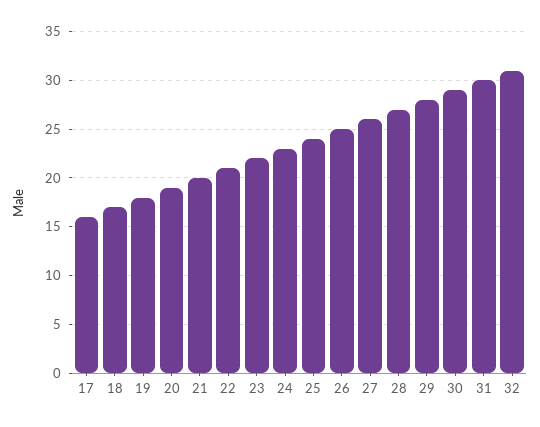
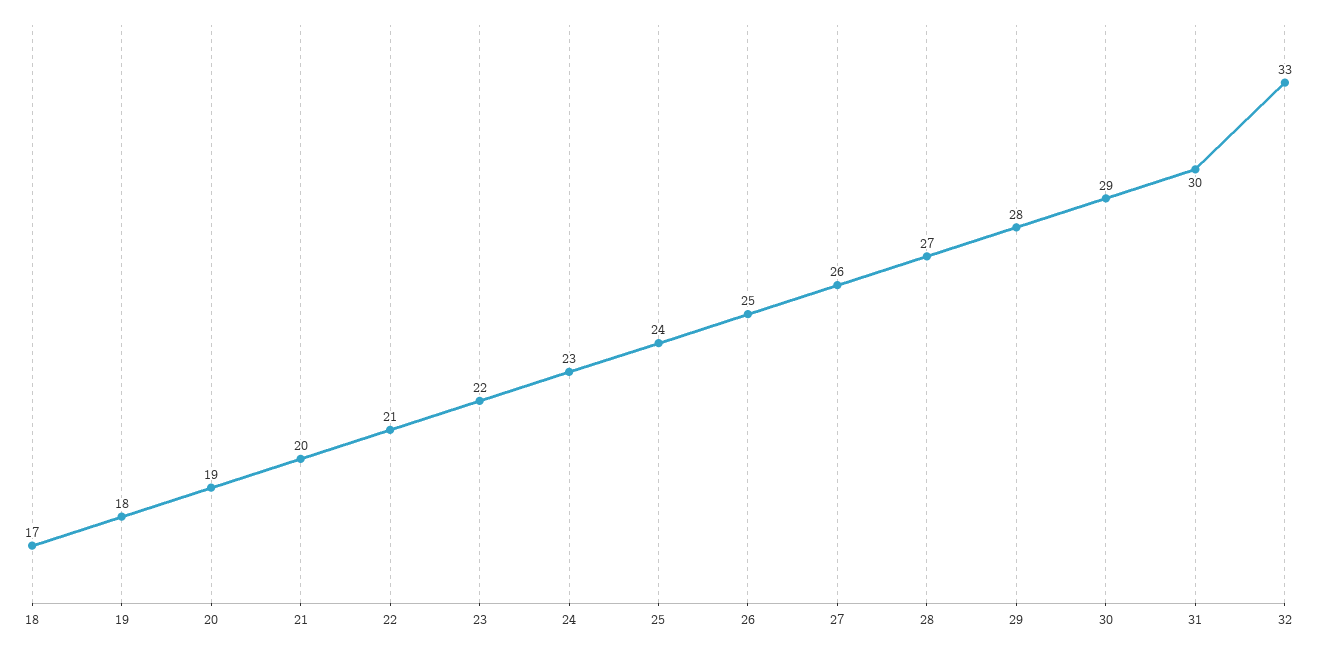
17: 16 -> none
32: 31 -> 33

